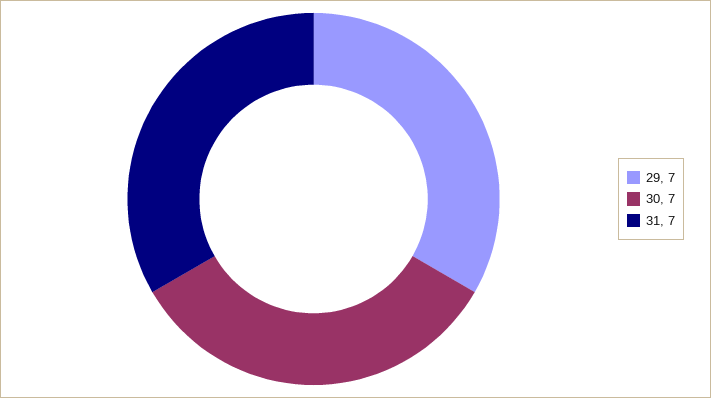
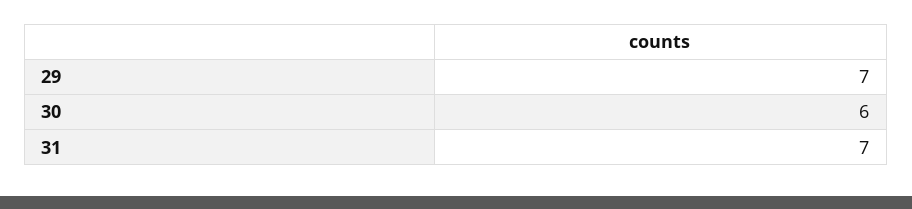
30: 7 -> 6

